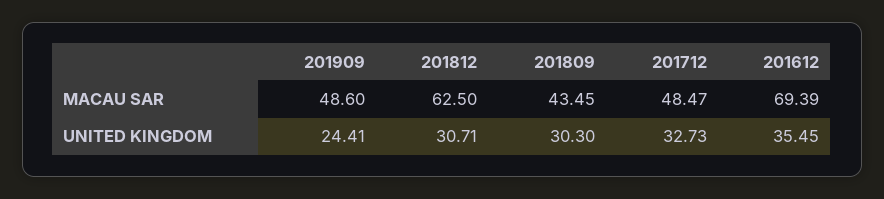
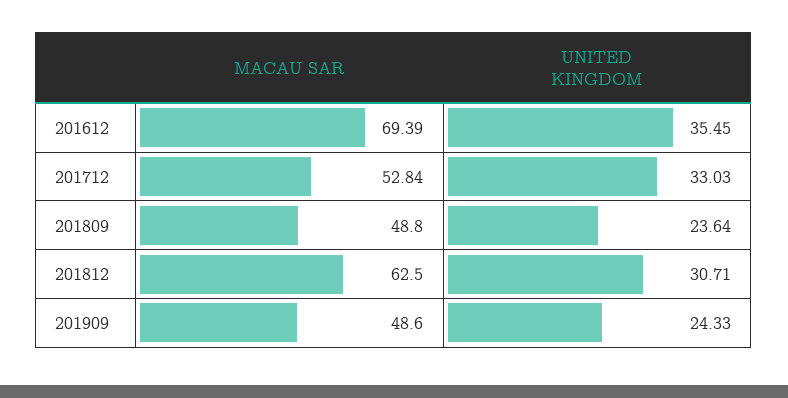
201809, MACAU SAR: 43.45 -> 48.8
201712, MACAU SAR: 48.47 -> 52.84
201909, UNITED KINGDOM: 24.41 -> 24.33
201809, UNITED KINGDOM: 30.3 -> 23.64
201712, UNITED KINGDOM: 32.73 -> 33.03

